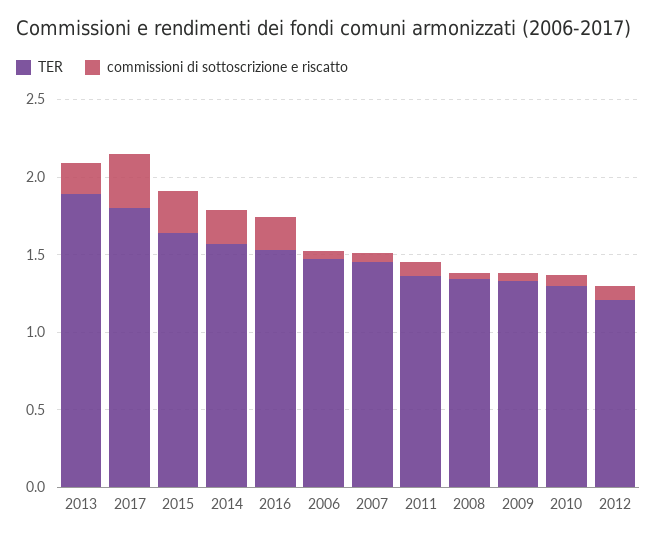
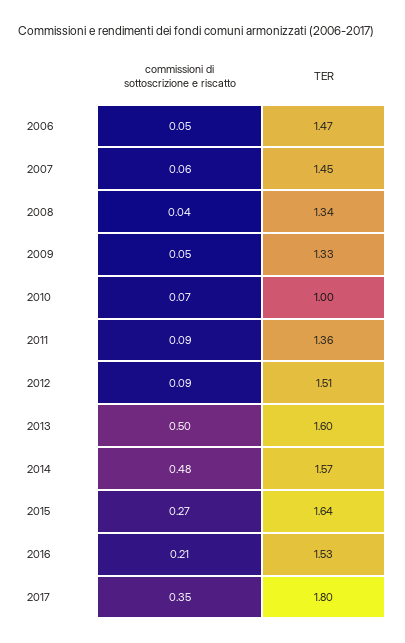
TER, 2013: 1.9 -> 1.6
commissioni di sottoscrizione e riscatto, 2013: 0.2 -> 0.5
commissioni di sottoscrizione e riscatto, 2014: 0.2 -> 0.48
TER, 2010: 1.3 -> 1
TER, 2012: 1.2 -> 1.51

